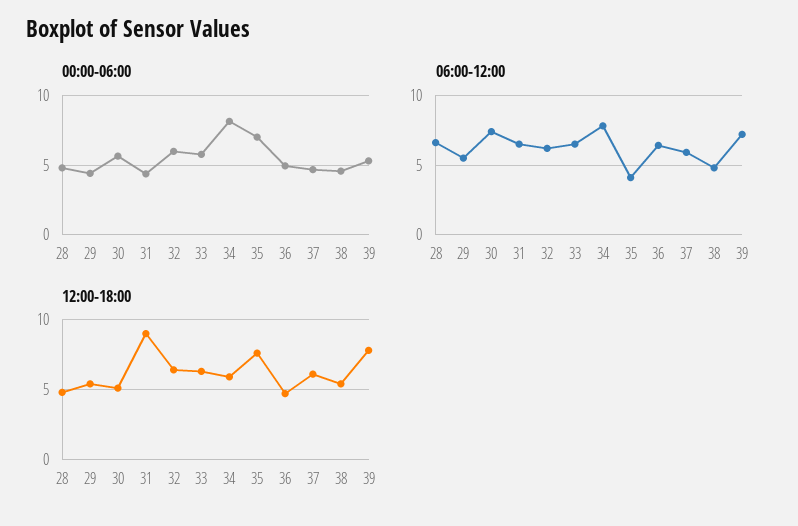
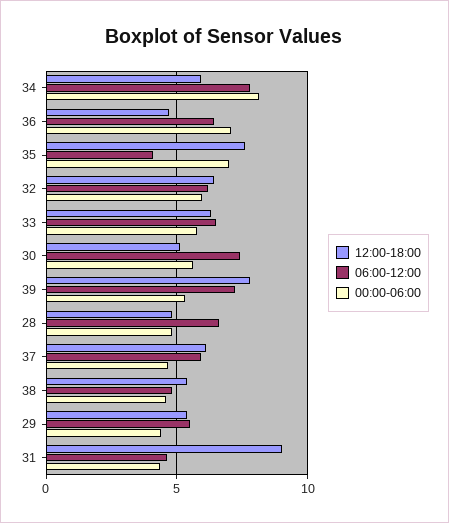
00:00-06:00, 36: 5 -> 7
06:00-12:00, 31: 6.5 -> 4.5

